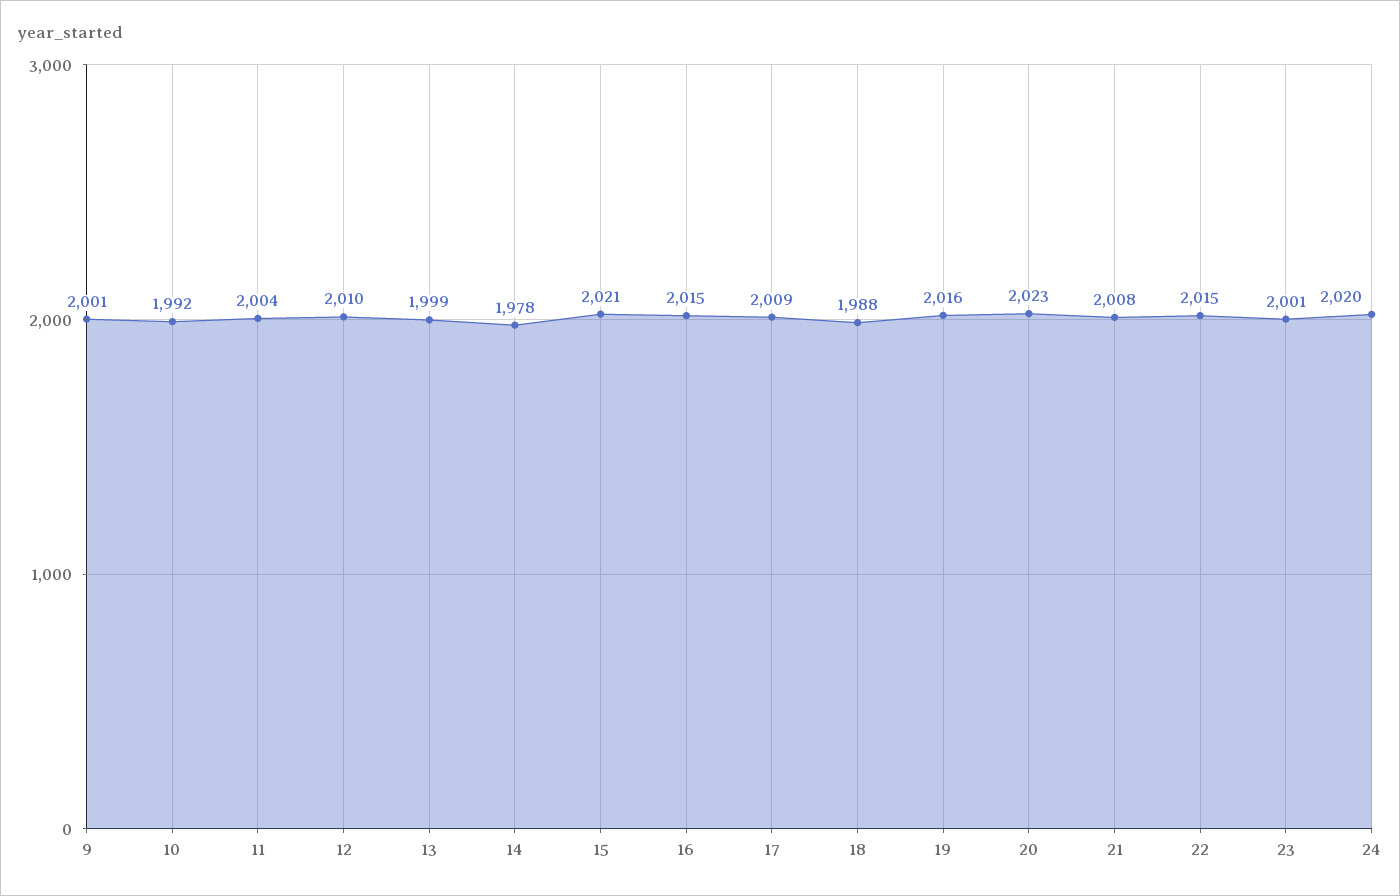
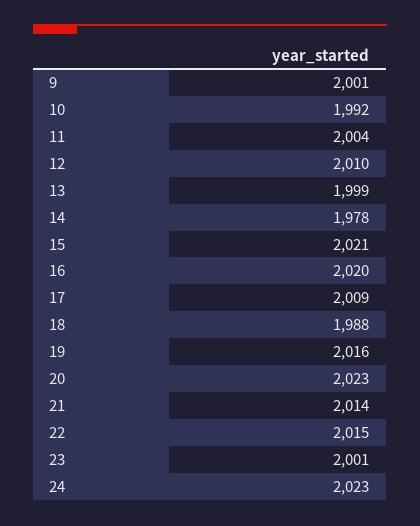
16: 2015 -> 2020
21: 2008 -> 2014
24: 2020 -> 2023

